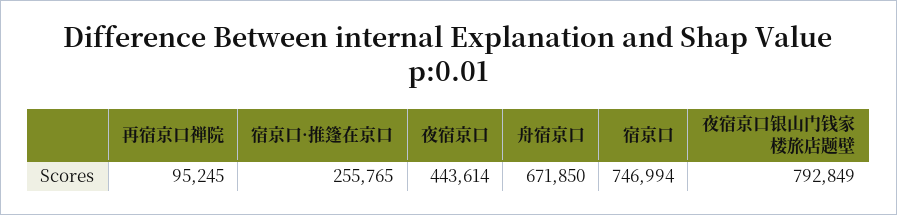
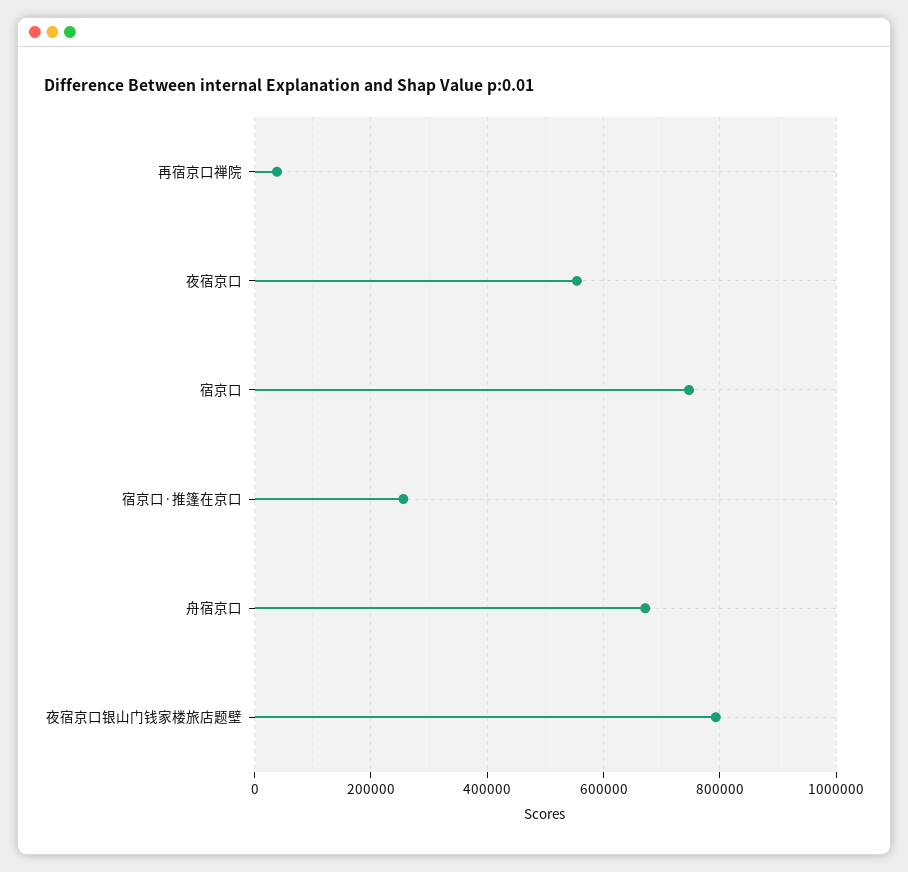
再宿京口禅院: 95245 -> 40000
夜宿京口: 443614 -> 560000

